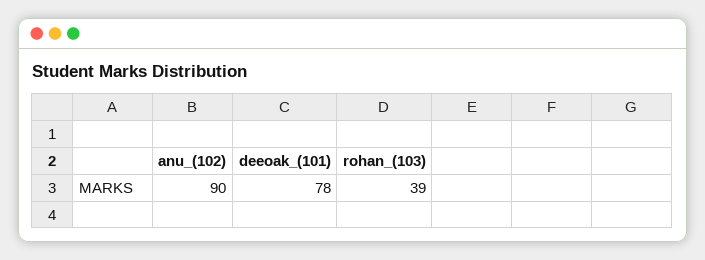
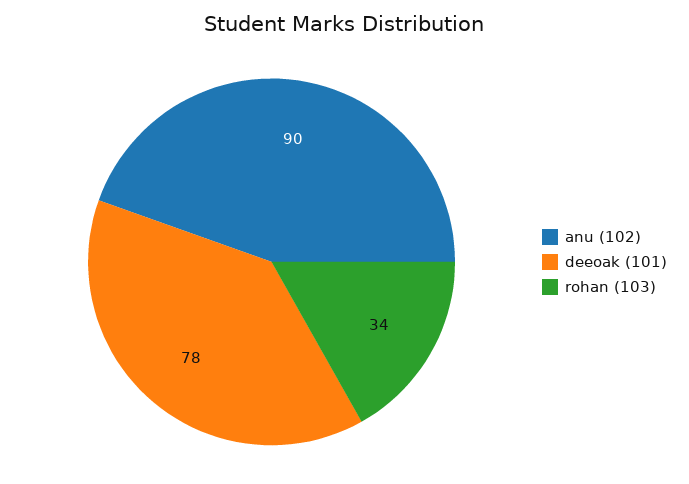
rohan_(103): 39 -> 34

